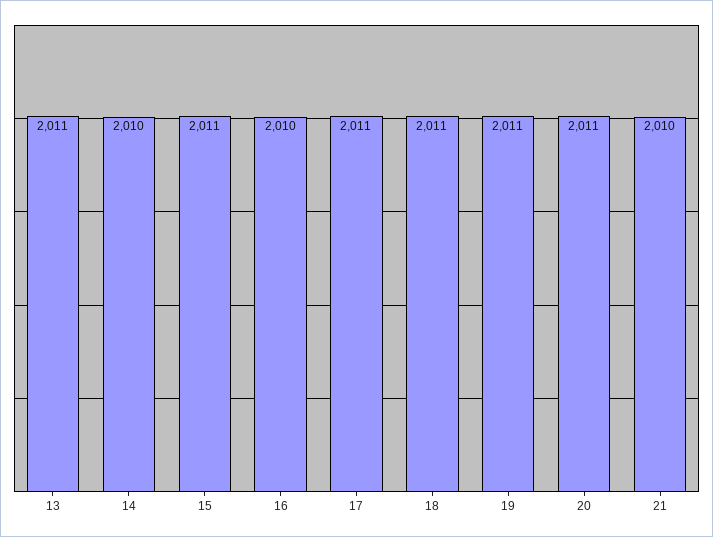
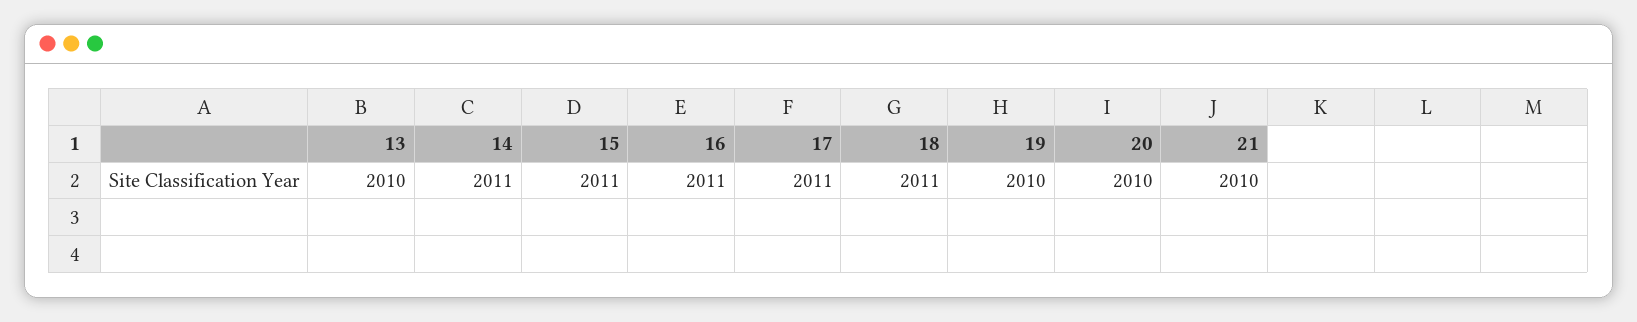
13: 2011 -> 2010
14: 2010 -> 2011
16: 2010 -> 2011
19: 2011 -> 2010
20: 2011 -> 2010

